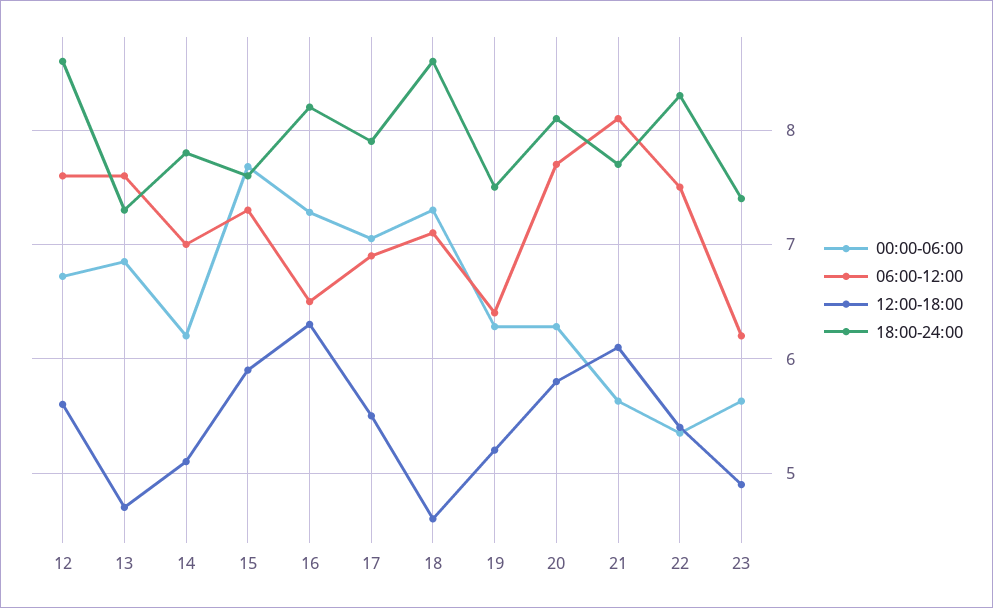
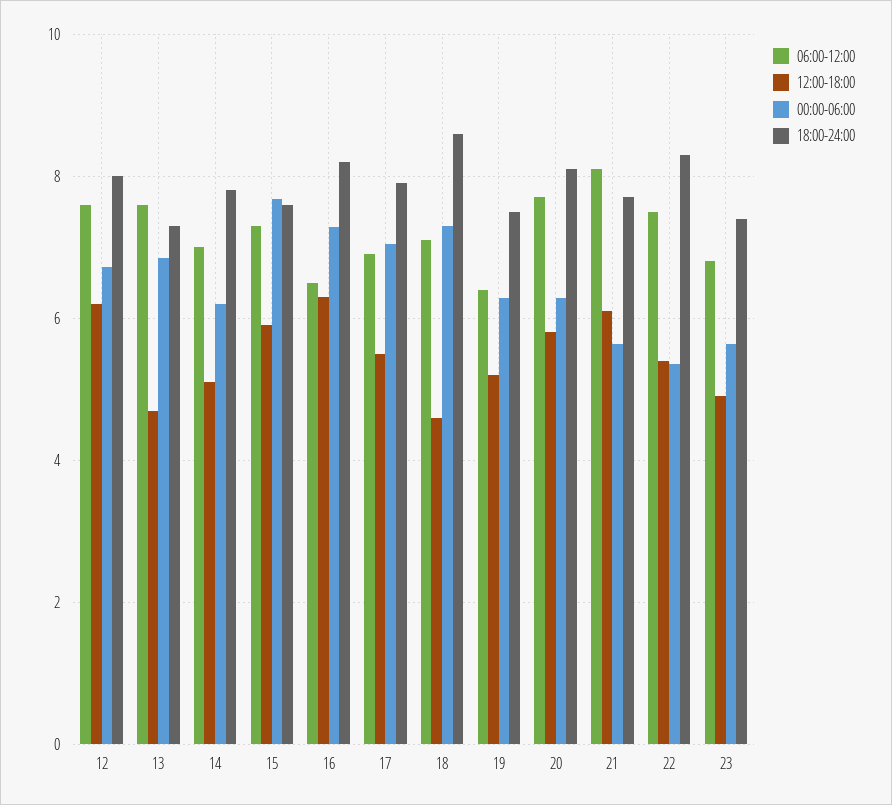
12:00-18:00, 12: 5.6 -> 6.2
18:00-24:00, 12: 8.6 -> 8
06:00-12:00, 23: 6.2 -> 6.8

